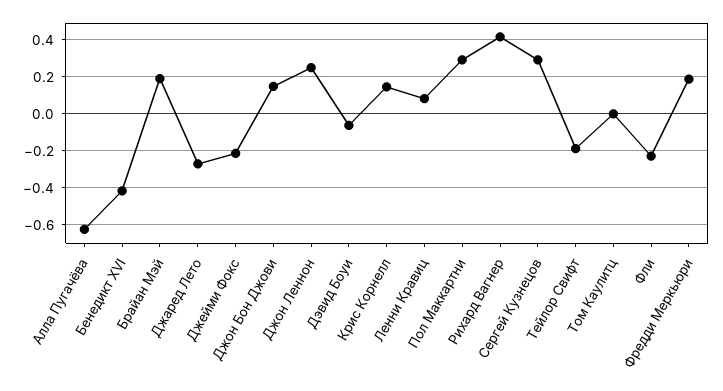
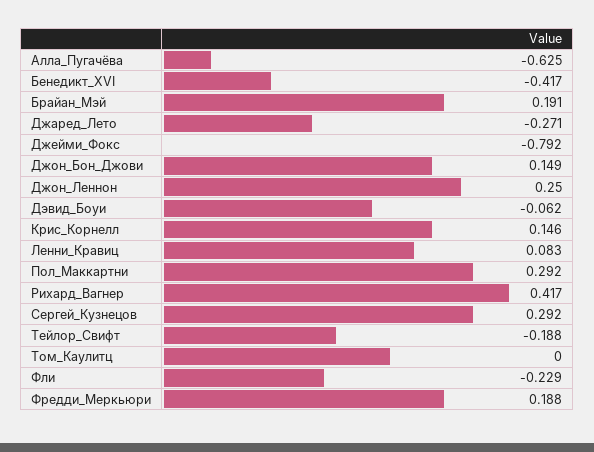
Джейми Фокс: -0.2 -> -0.792

